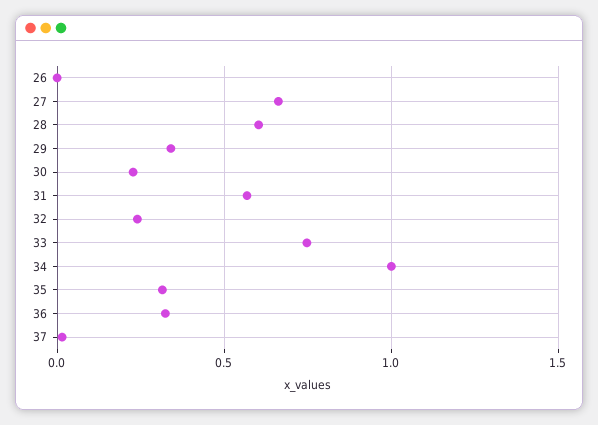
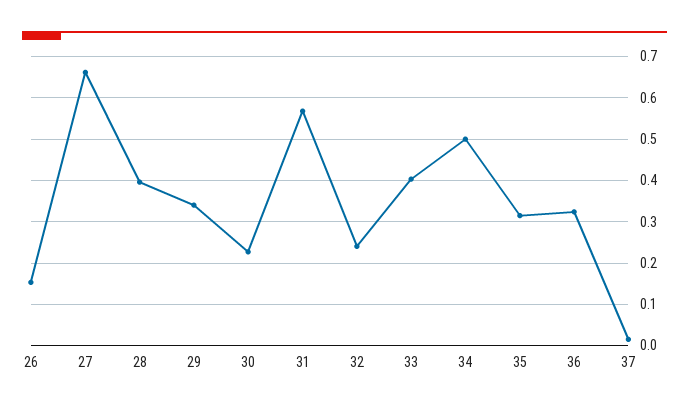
26: 0 -> 0.16
28: 0.6 -> 0.4
33: 0.75 -> 0.4
34: 1 -> 0.5

